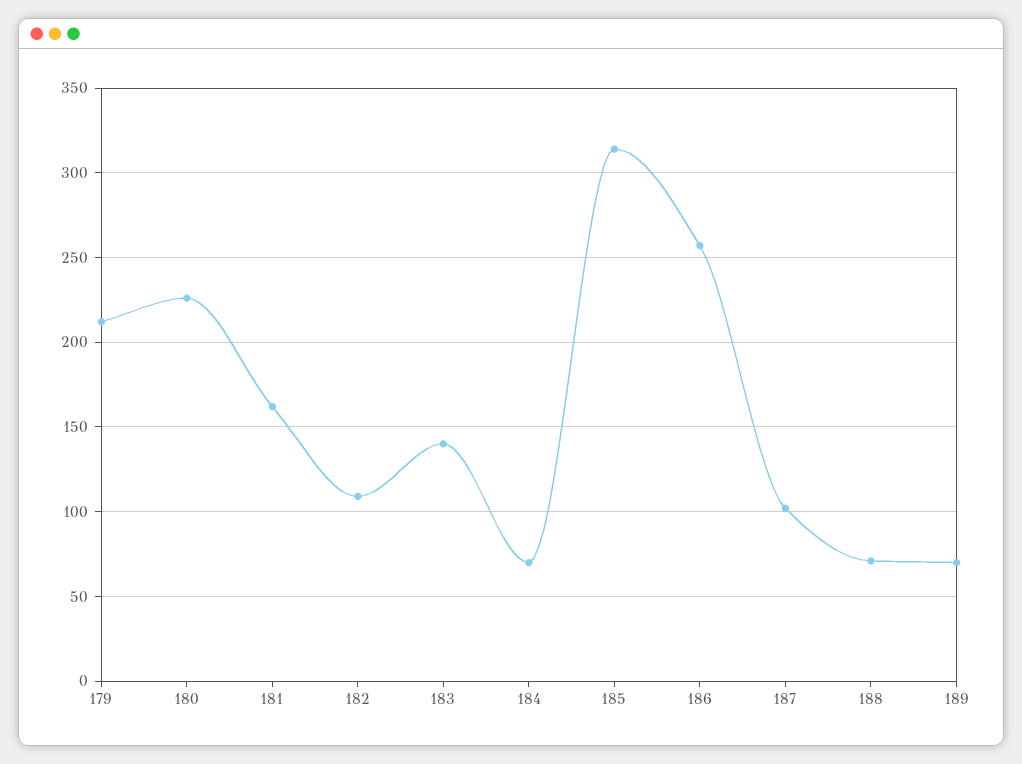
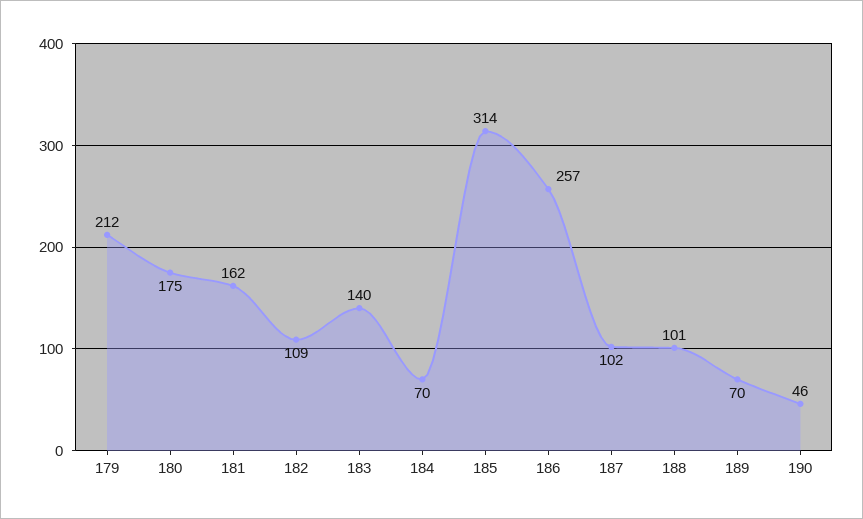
180: 225 -> 175
188: 70 -> 101
190: none -> 46

